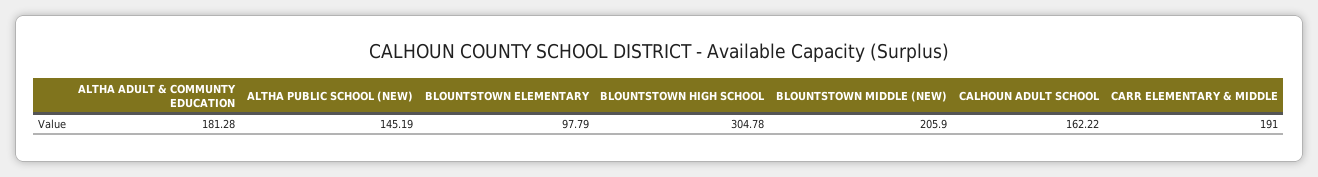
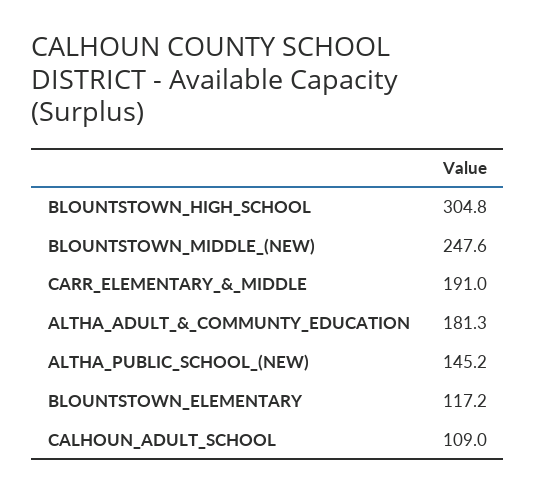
BLOUNTSTOWN ELEMENTARY: 97.79 -> 117.2
BLOUNTSTOWN MIDDLE (NEW): 205.9 -> 247.6
CALHOUN ADULT SCHOOL: 162.22 -> 109

